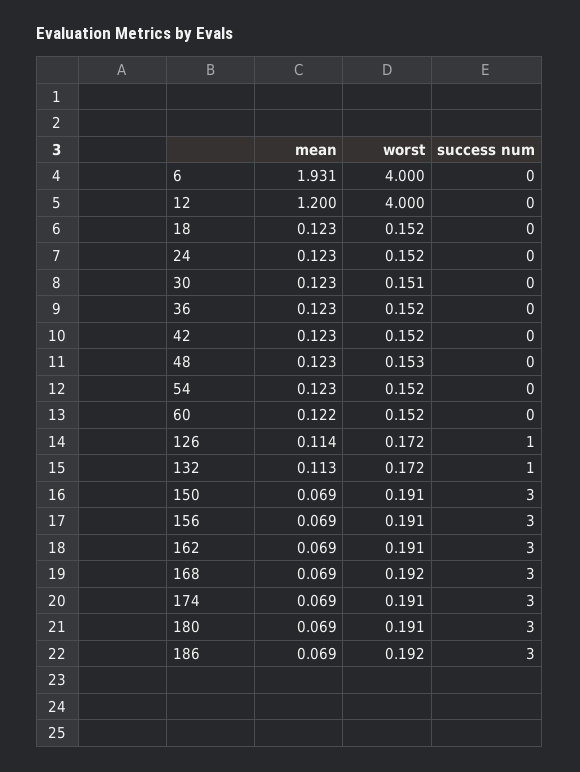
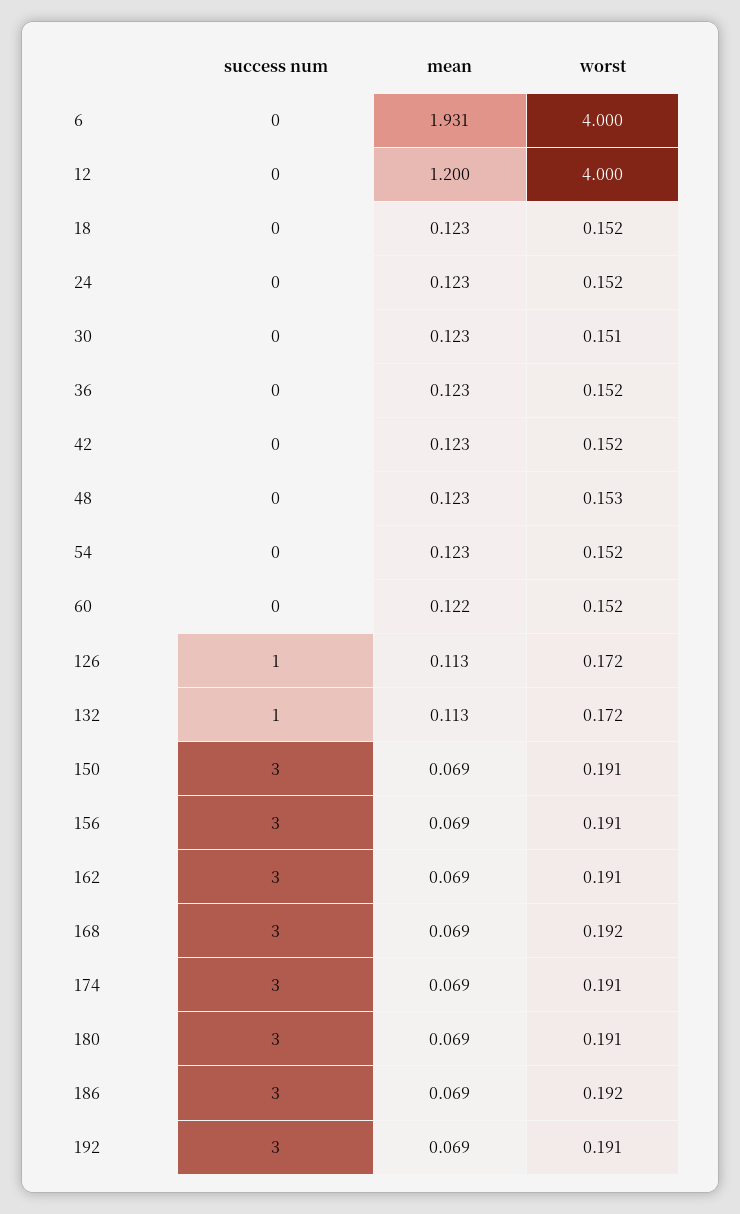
mean, 126: 0.114 -> 0.113
success num, 192: none -> 3
mean, 192: none -> 0.069
worst, 192: none -> 0.191

